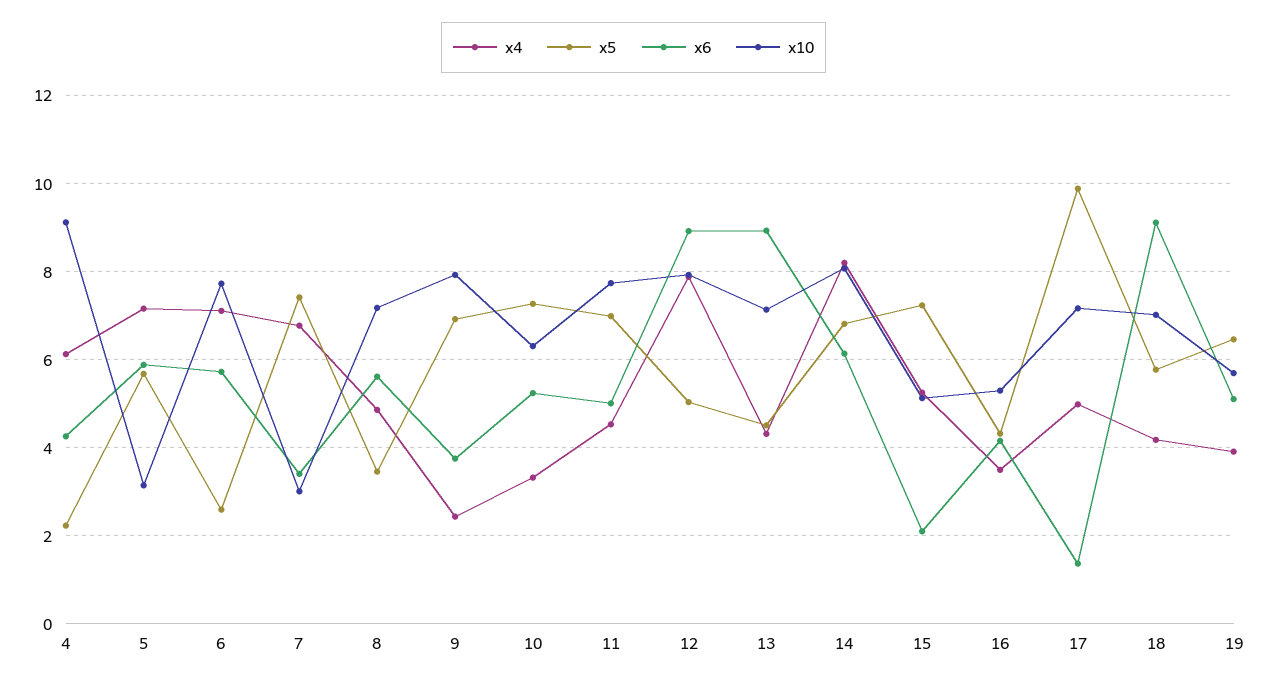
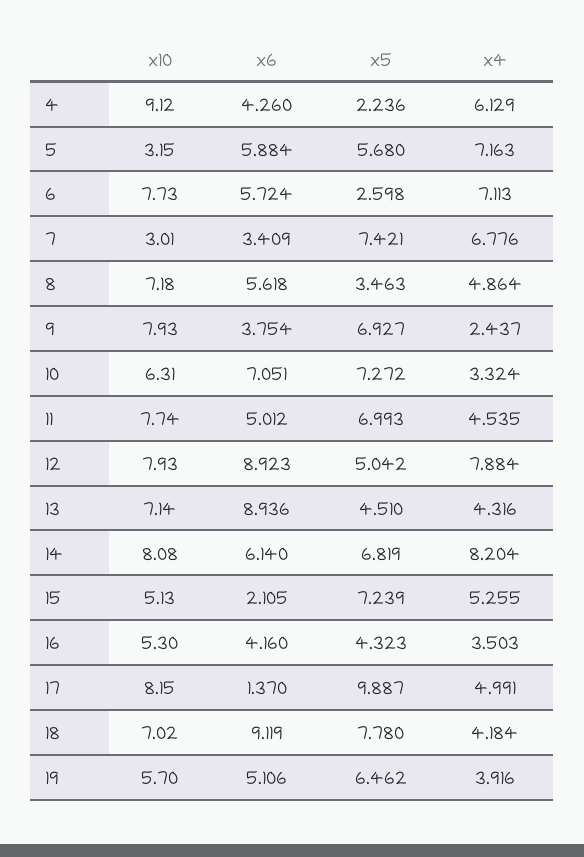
x6, 10: 5.2 -> 7.051
x10, 17: 7.2 -> 8.15
x5, 18: 5.8 -> 7.78

